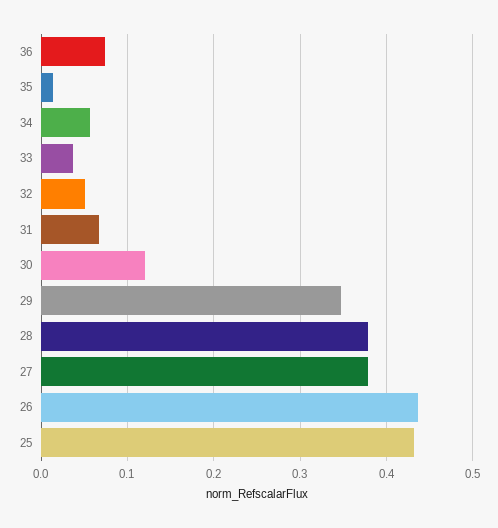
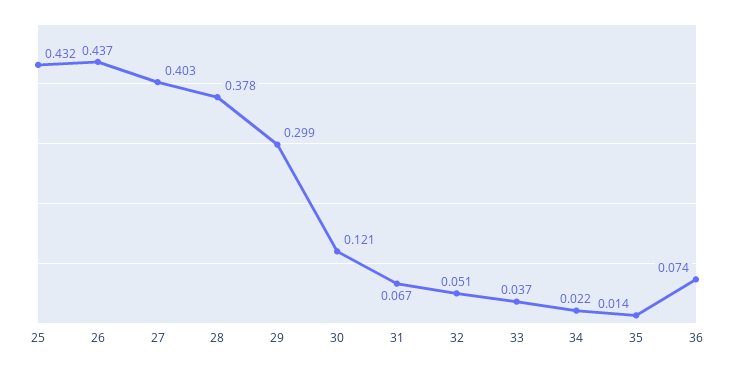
34: 0.06 -> 0.022
29: 0.35 -> 0.299
27: 0.38 -> 0.403

